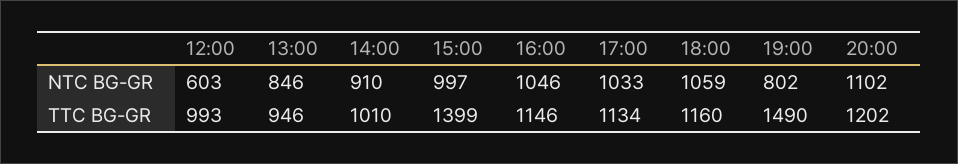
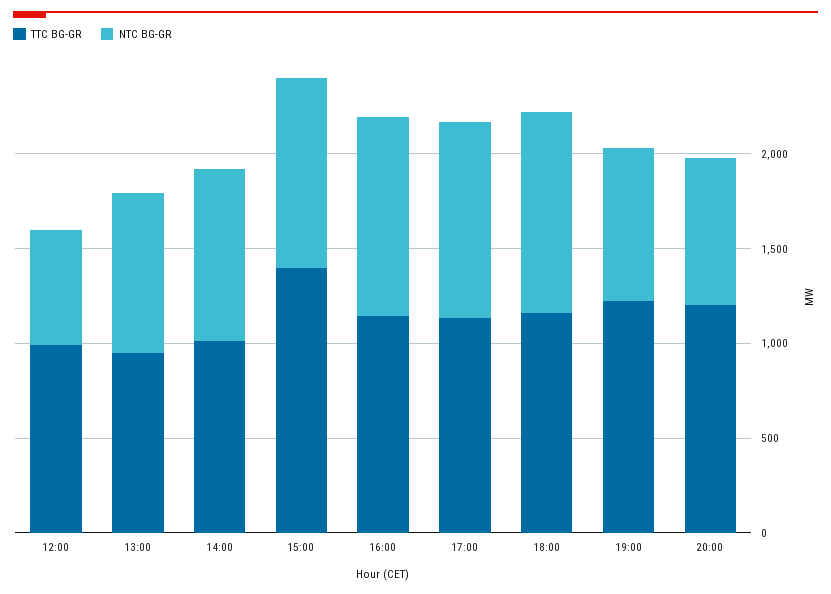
NTC BG-GR, 20:00: 1102 -> 800
TTC BG-GR, 19:00: 1490 -> 1200

